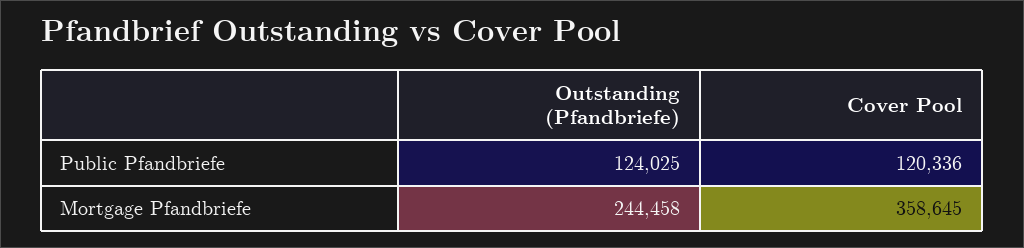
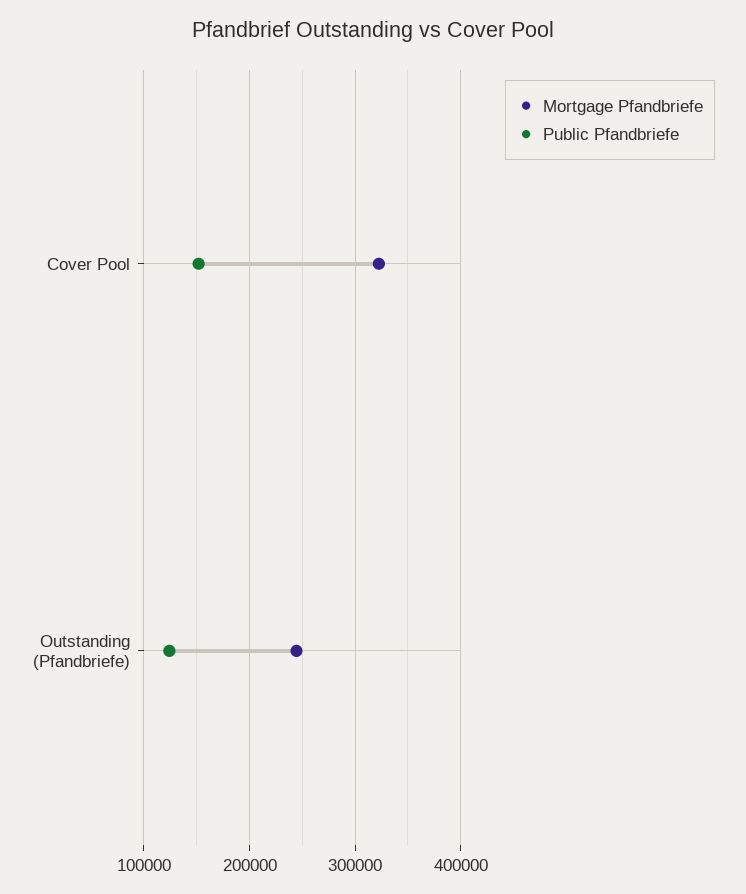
Public Pfandbriefe, Cover Pool: 120336 -> 150000
Mortgage Pfandbriefe, Cover Pool: 358645 -> 320000

